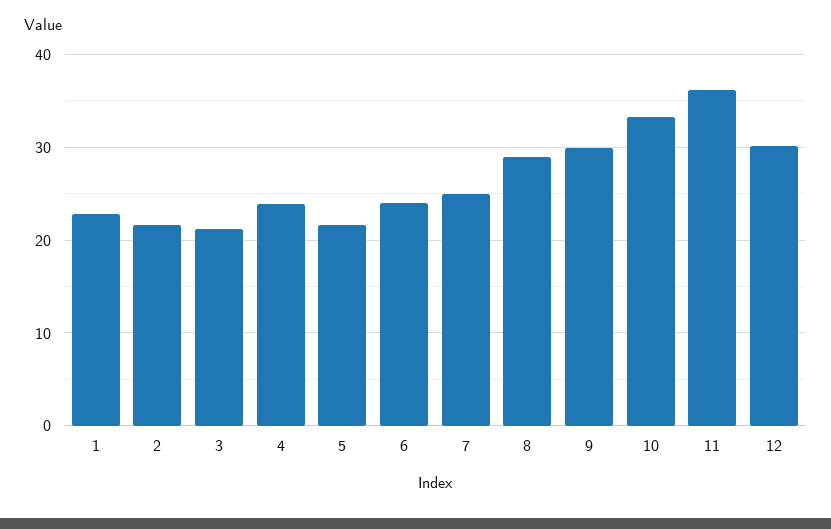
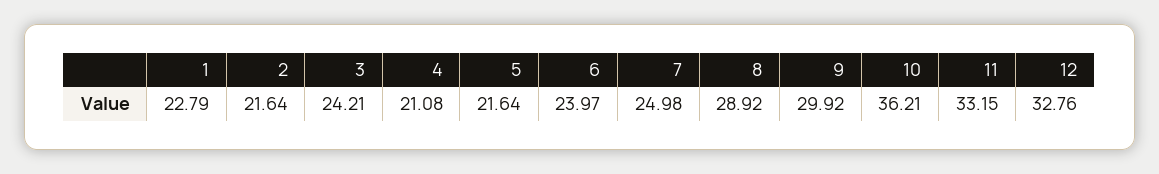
3: 21 -> 24.21
4: 24 -> 21.08
10: 33 -> 36.21
11: 36 -> 33.15
12: 30 -> 32.76

